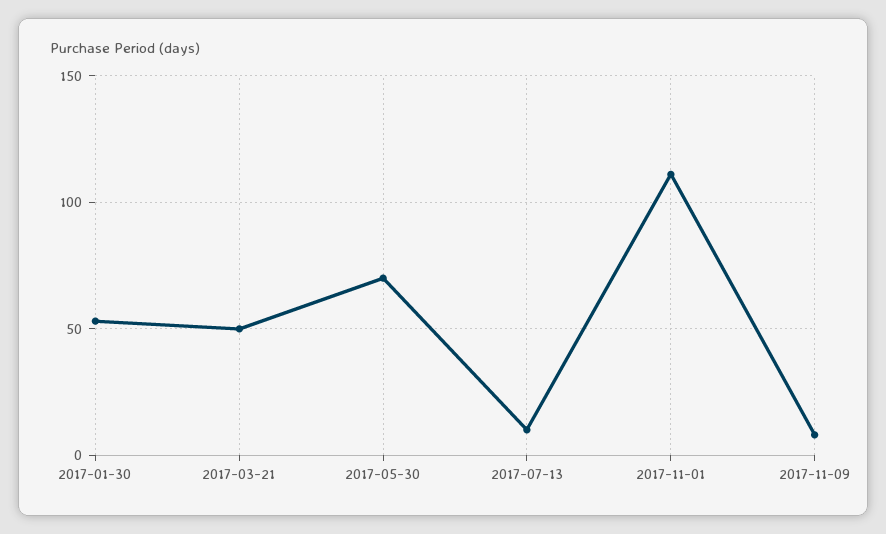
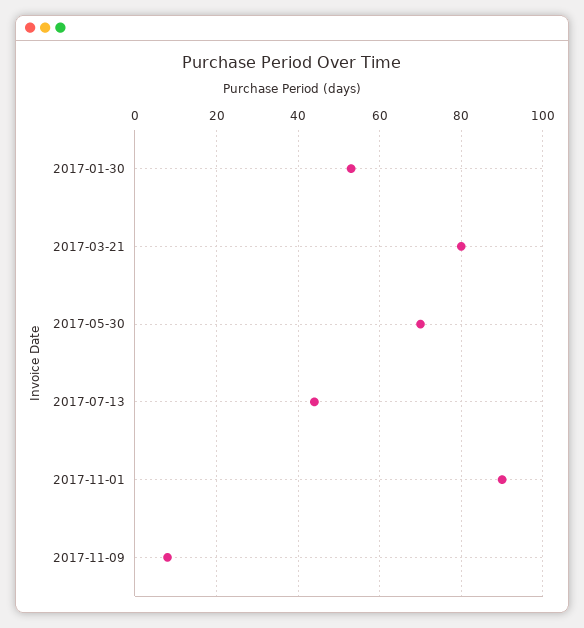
2017-03-21: 50 -> 80
2017-07-13: 10 -> 45
2017-11-01: 110 -> 90

